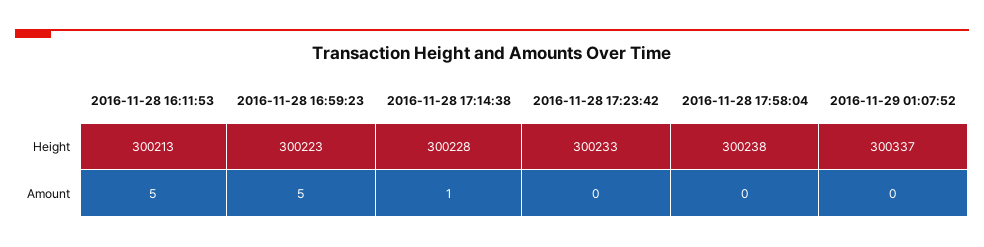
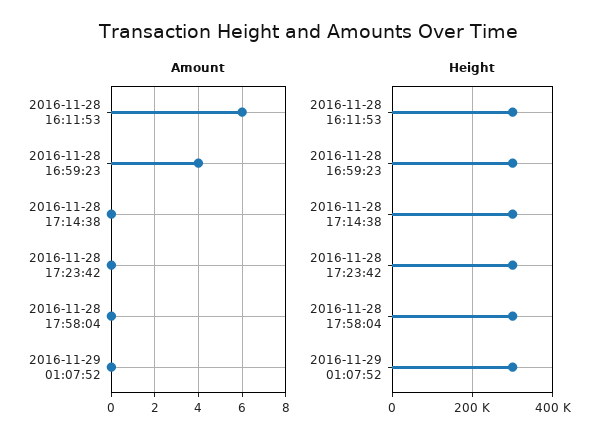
Amount, 2016-11-28 16:11:53: 5 -> 6
Amount, 2016-11-28 16:59:23: 5 -> 4
Amount, 2016-11-28 17:14:38: 1 -> 0

